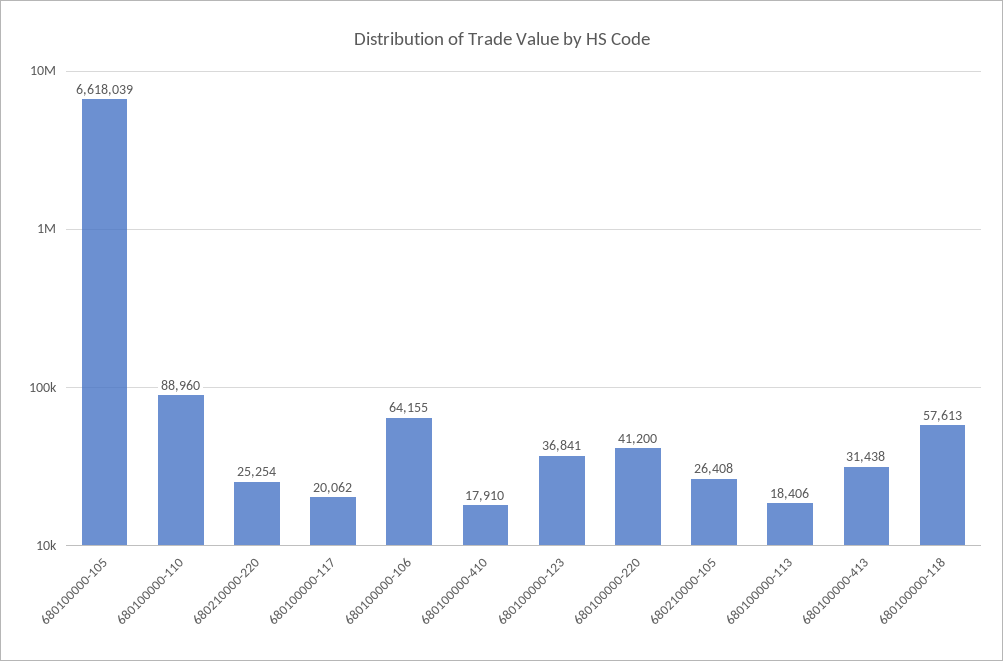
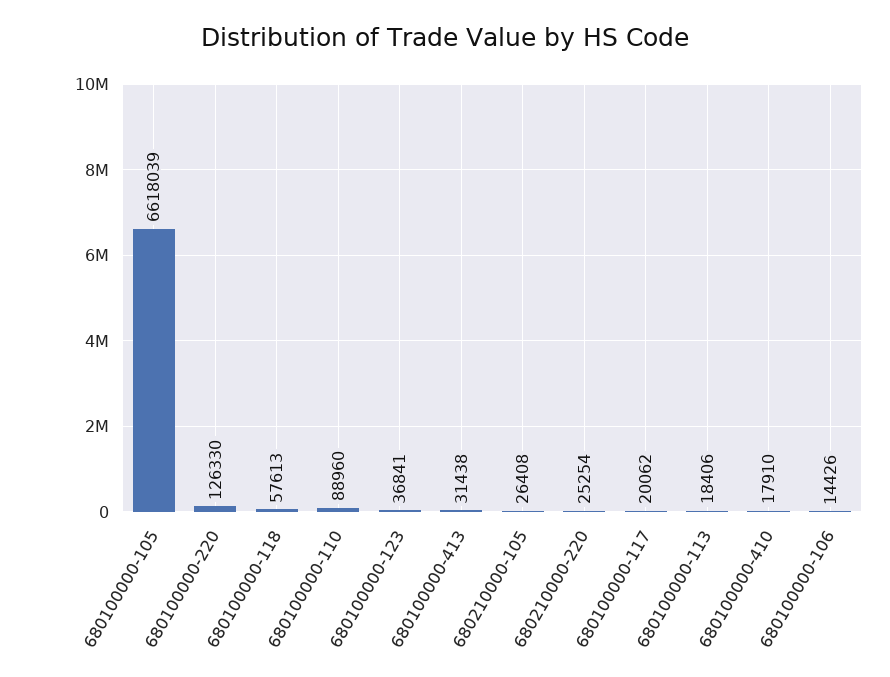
680100000-106: 64155 -> 14426
680100000-220: 41200 -> 126330

